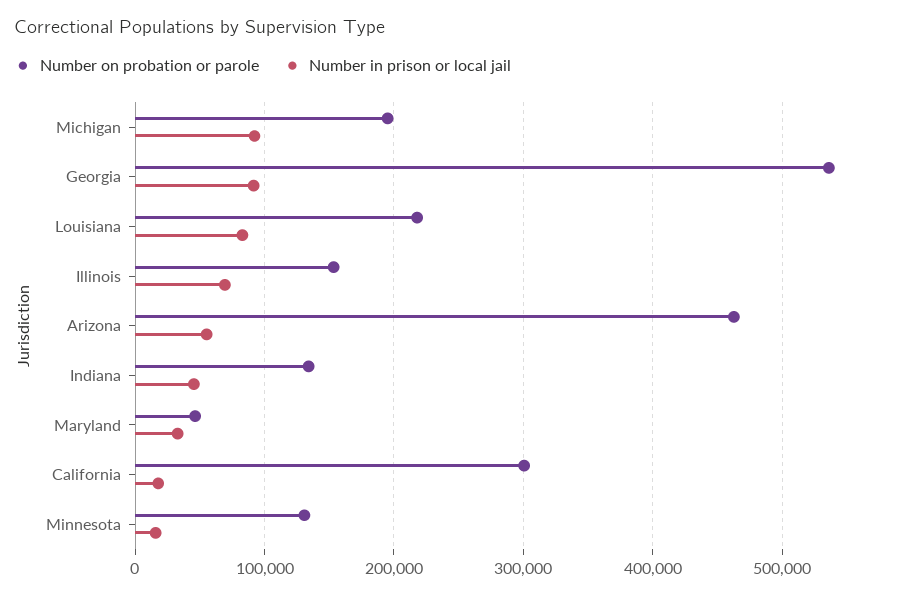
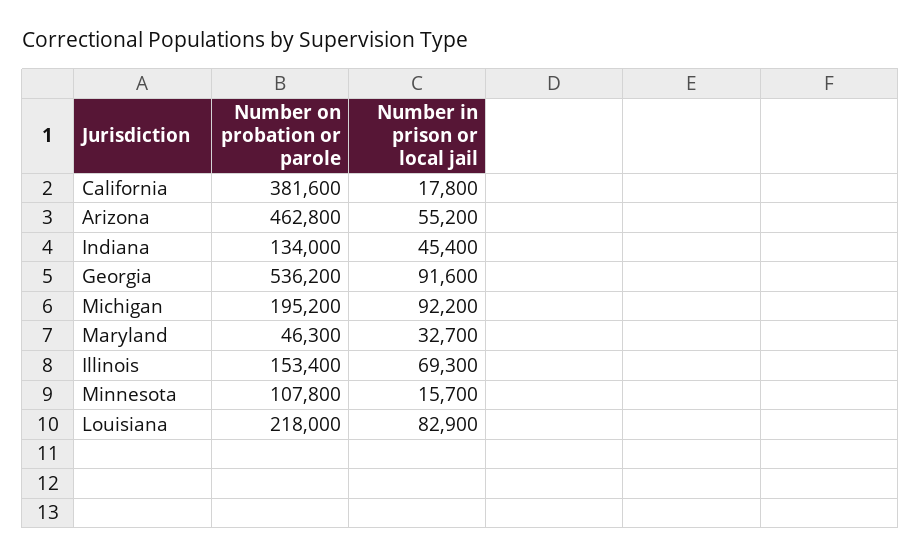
Number on probation or parole, California: 300000 -> 381600
Number on probation or parole, Minnesota: 130000 -> 107800

